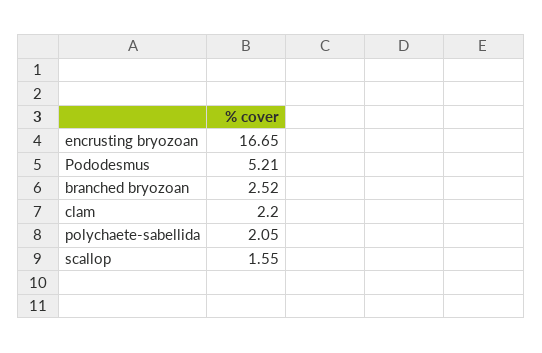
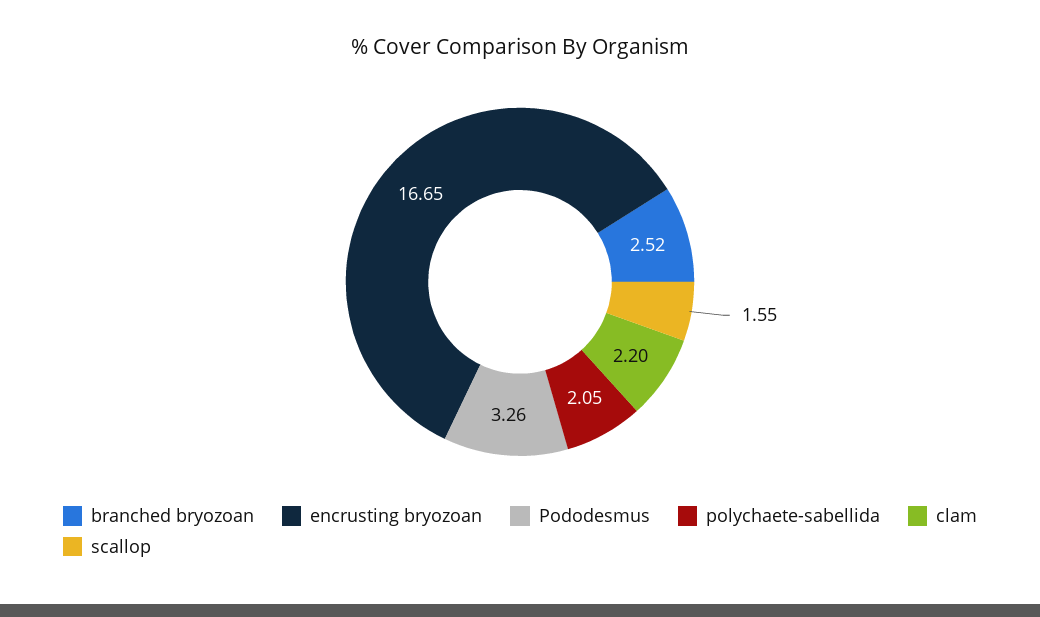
Pododesmus: 5.21 -> 3.26

